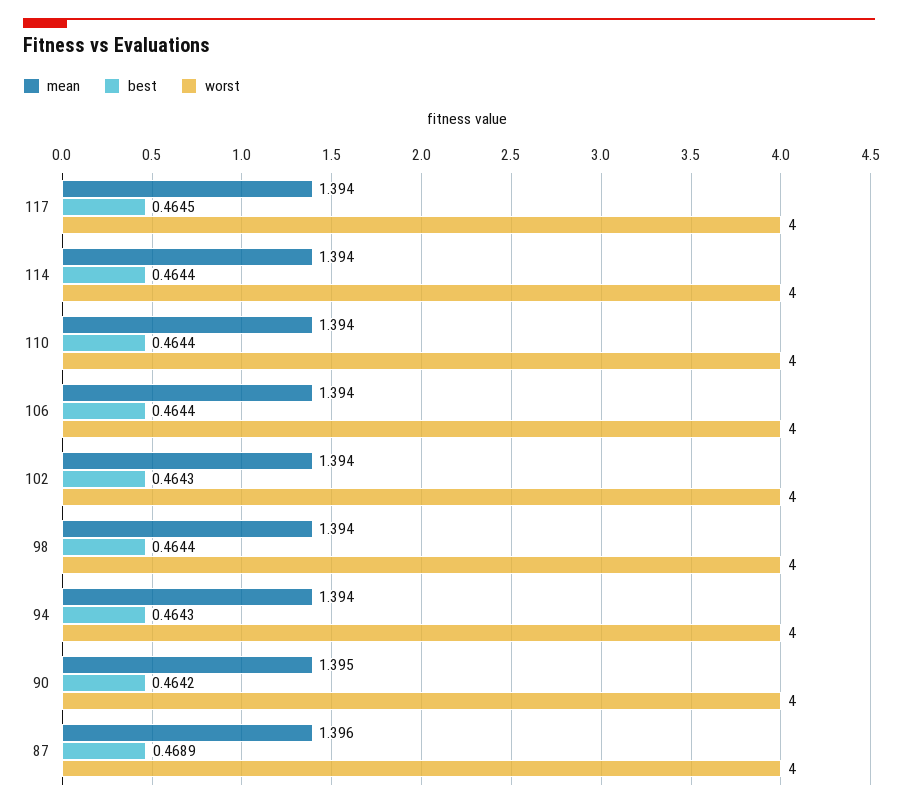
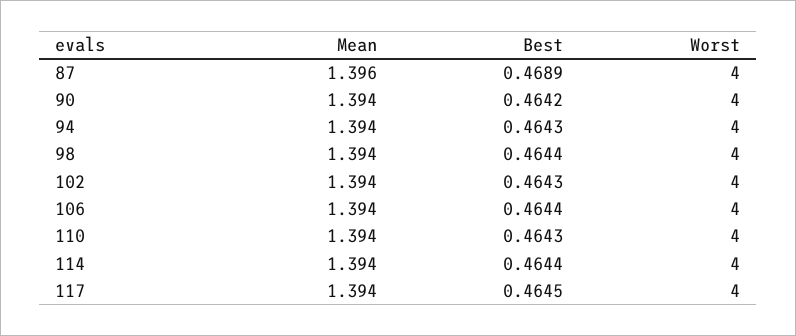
best, 110: 0.4644 -> 0.4643
mean, 90: 1.395 -> 1.394

